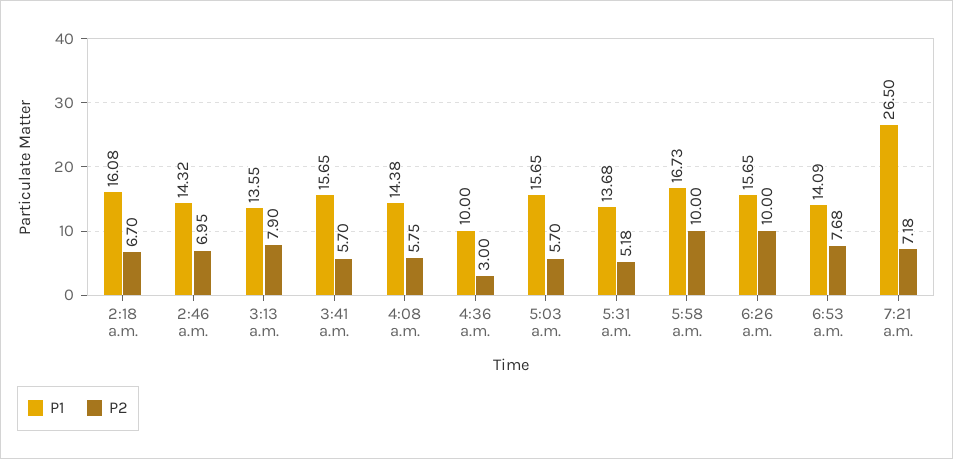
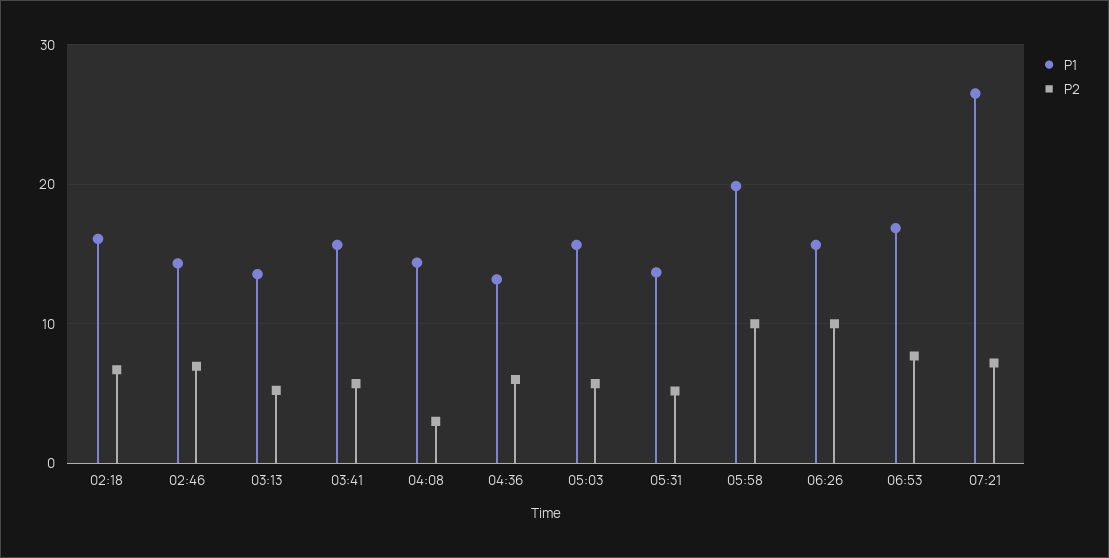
P2, 3:13 a.m.: 7.9 -> 5
P2, 4:08 a.m.: 5.75 -> 3
P1, 4:36 a.m.: 10 -> 13
P2, 4:36 a.m.: 3 -> 6
P1, 5:58 a.m.: 16.73 -> 20
P1, 6:53 a.m.: 14.09 -> 17

